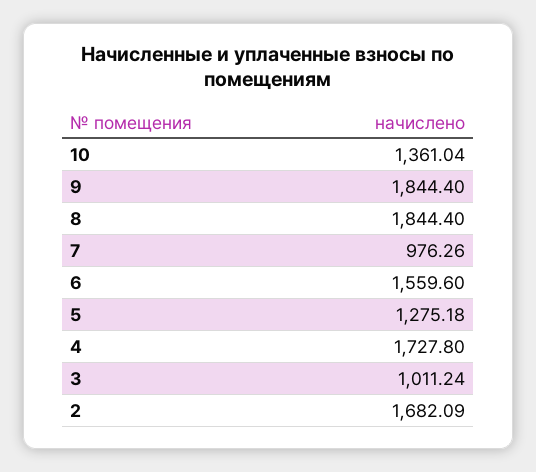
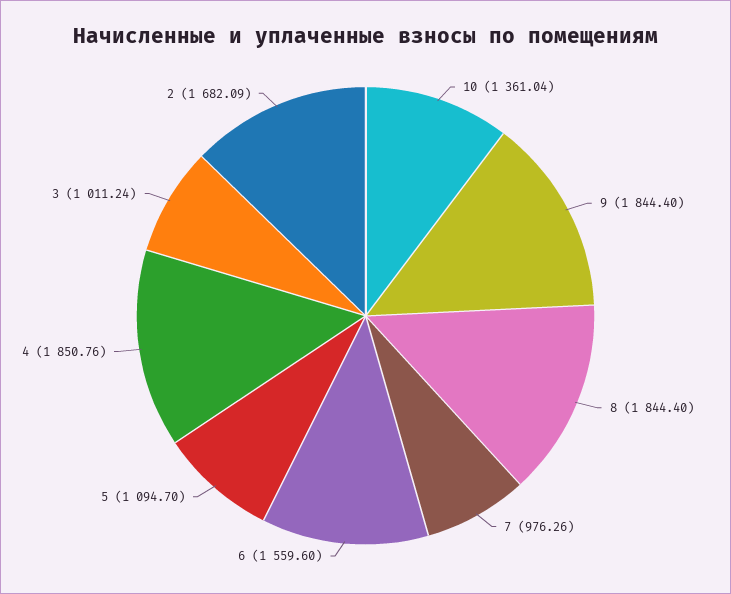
5: 1275.18 -> 1094.7
4: 1727.8 -> 1850.76

